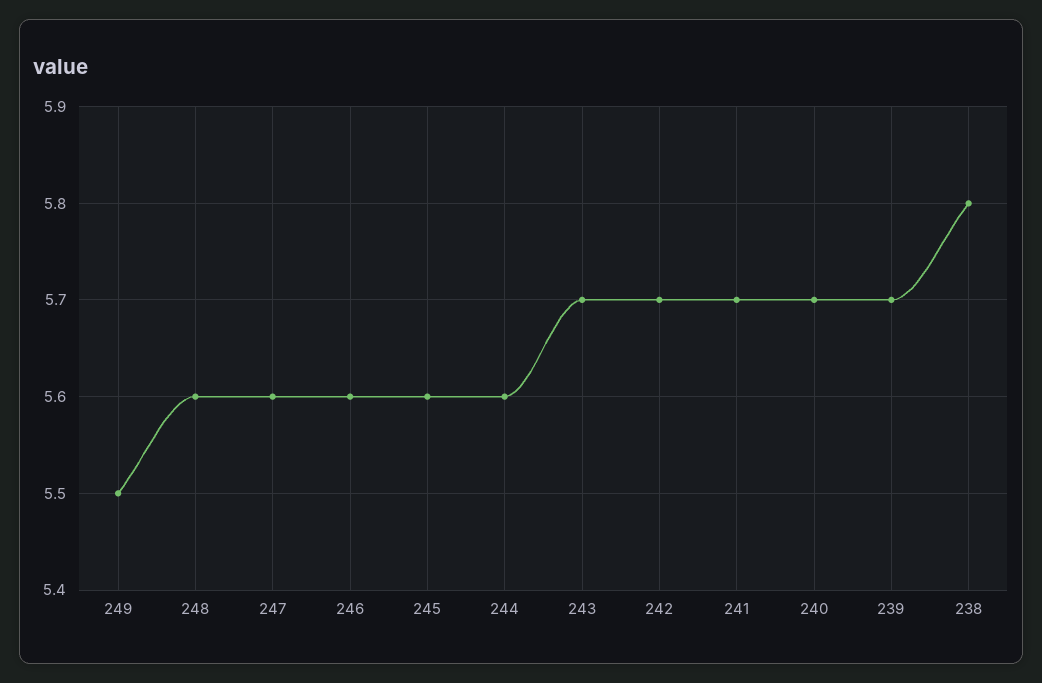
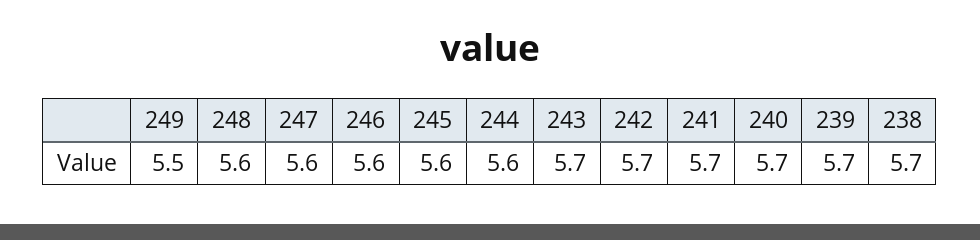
238: 5.8 -> 5.7

